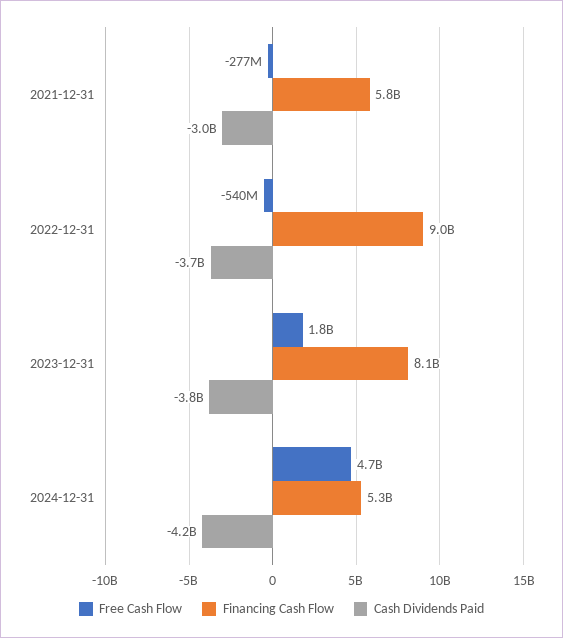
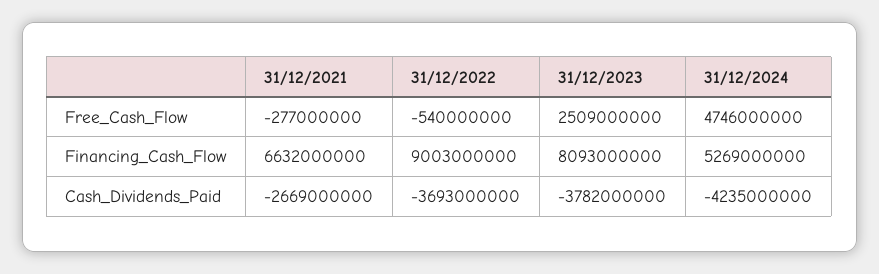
Financing Cash Flow, 2021-12-31: 5800000000 -> 6632000000
Cash Dividends Paid, 2021-12-31: -3000000000 -> -2669000000
Free Cash Flow, 2023-12-31: 1800000000 -> 2509000000

